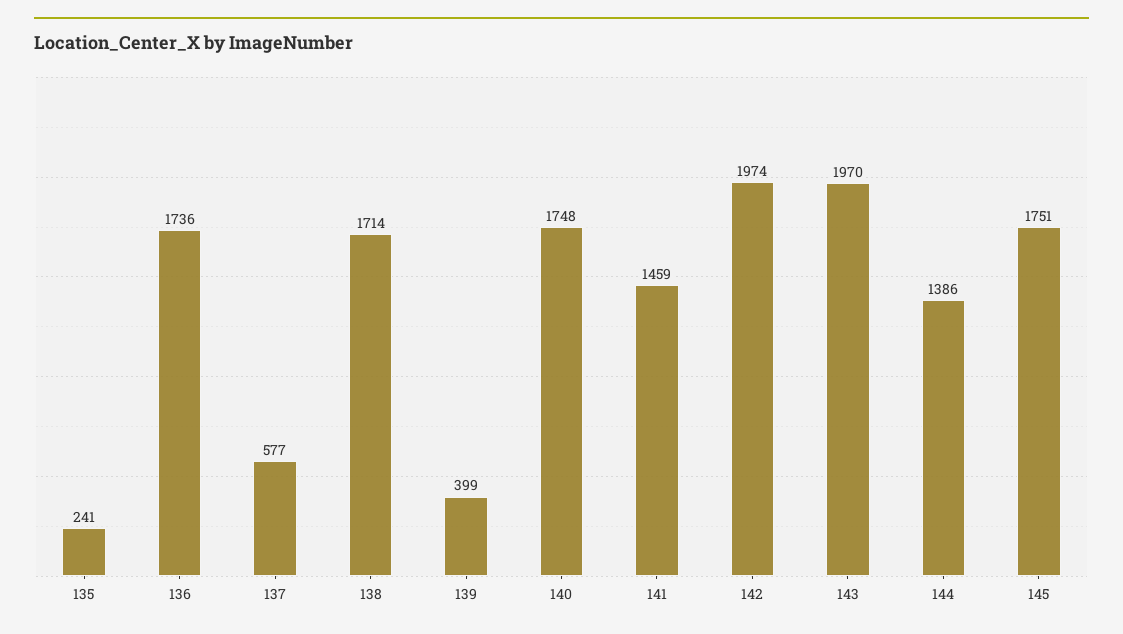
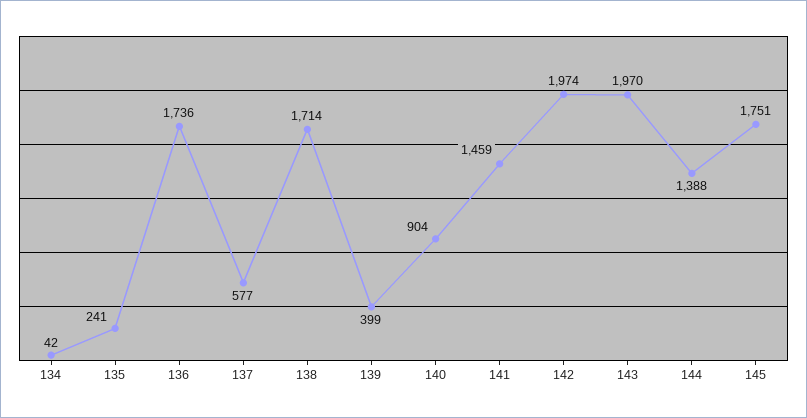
140: 1748 -> 904
144: 1386 -> 1388
134: none -> 42

